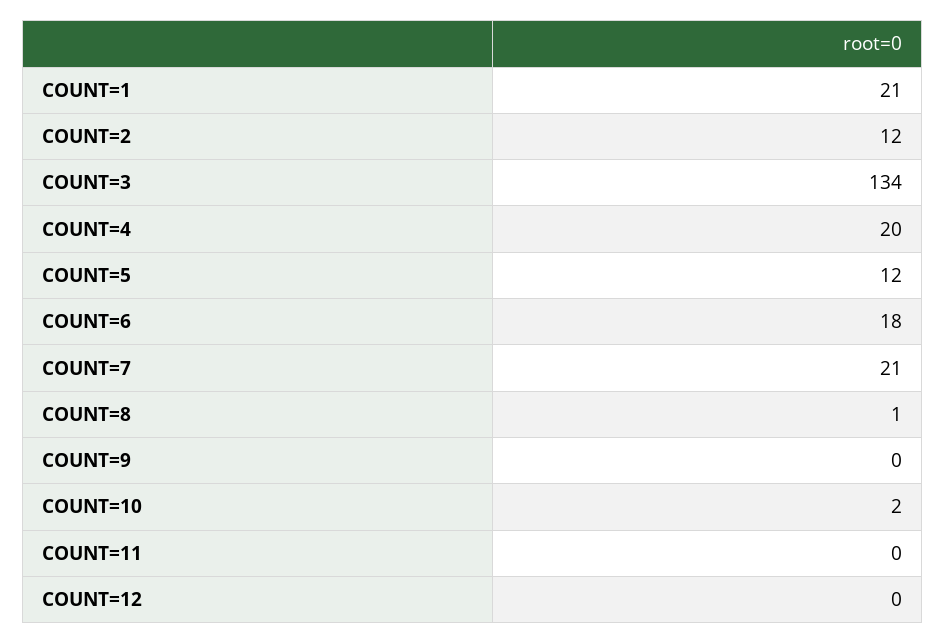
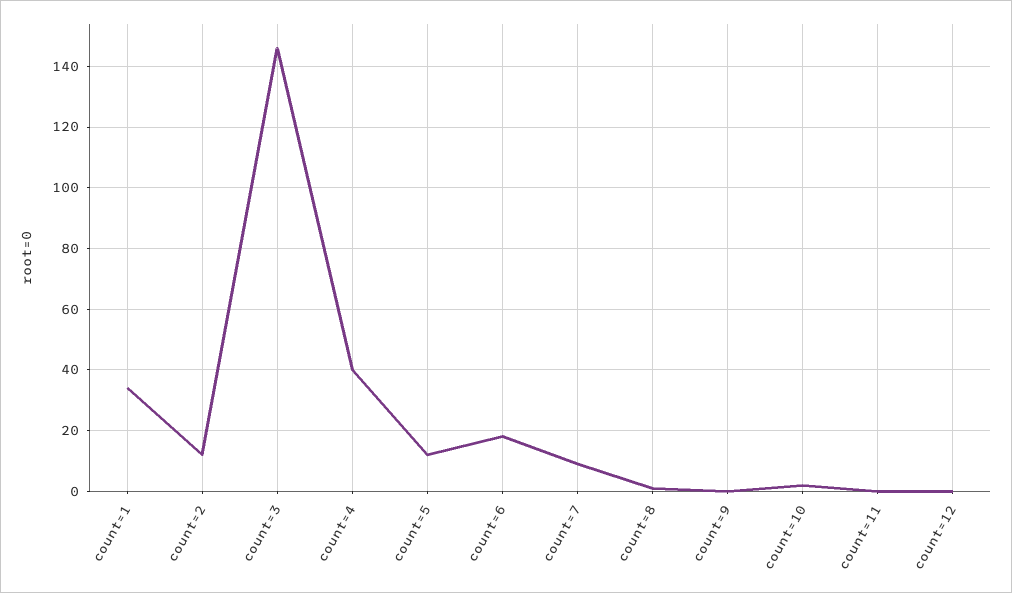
COUNT=1: 21 -> 35
COUNT=3: 134 -> 145
COUNT=4: 20 -> 40
COUNT=7: 21 -> 10

